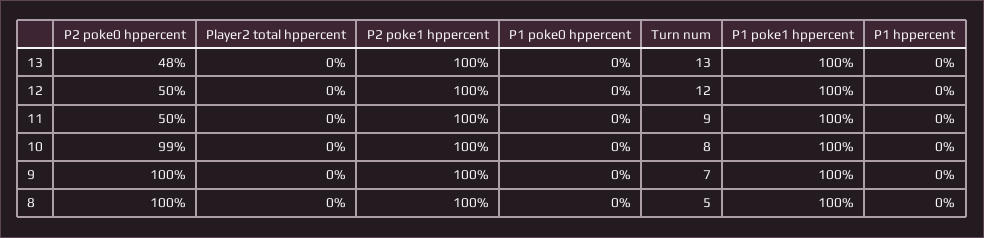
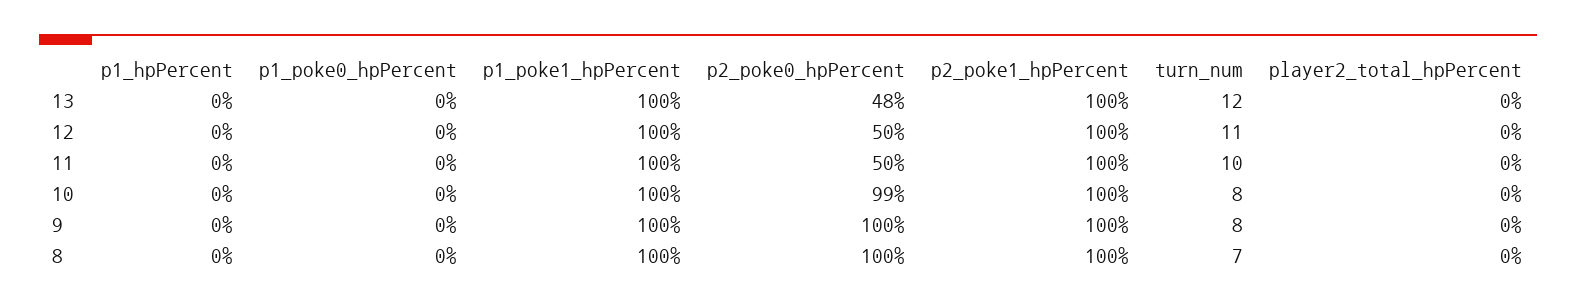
Turn num, 13: 13 -> 12
Turn num, 12: 12 -> 11
Turn num, 11: 9 -> 10
Turn num, 9: 7 -> 8
Turn num, 8: 5 -> 7

